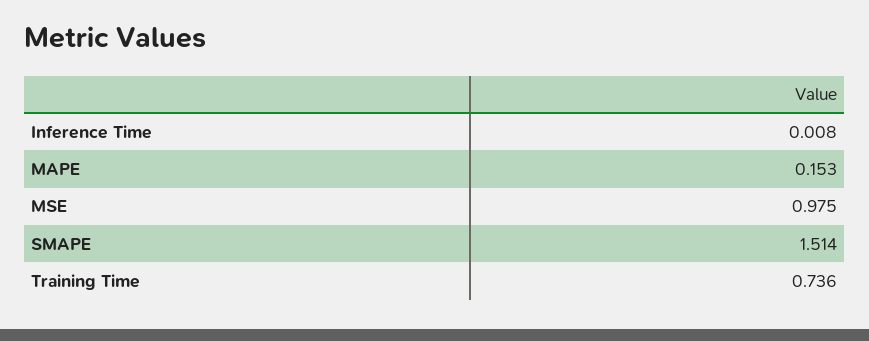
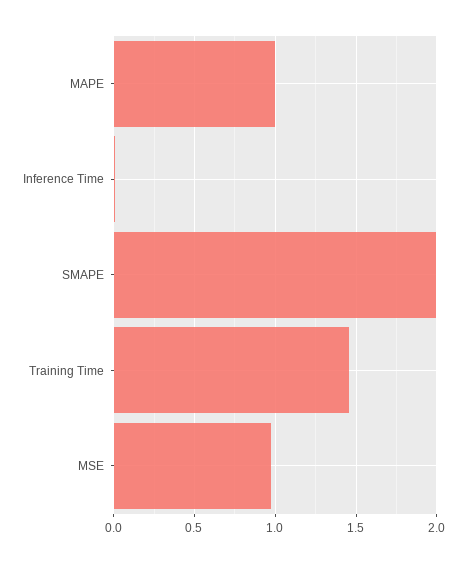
MAPE: 0.153 -> 1
SMAPE: 1.514 -> 2
Training Time: 0.736 -> 1.45

